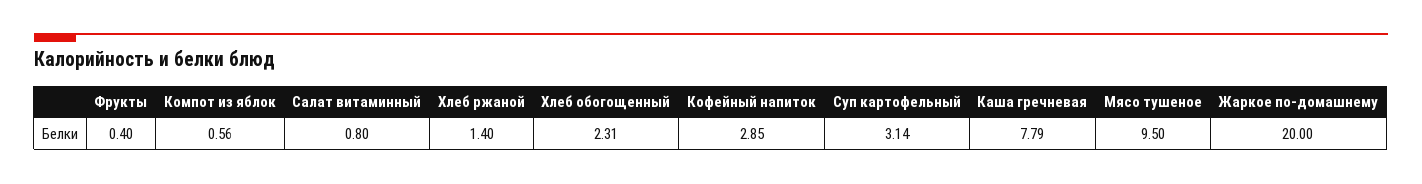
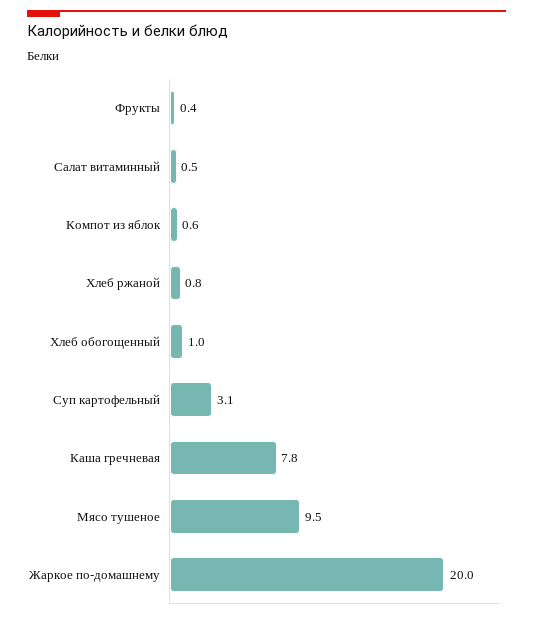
Салат витаминный: 0.8 -> 0.5
Хлеб ржаной: 1.4 -> 0.8
Хлеб обогощенный: 2.31 -> 1
Кофейный напиток: 2.85 -> none

